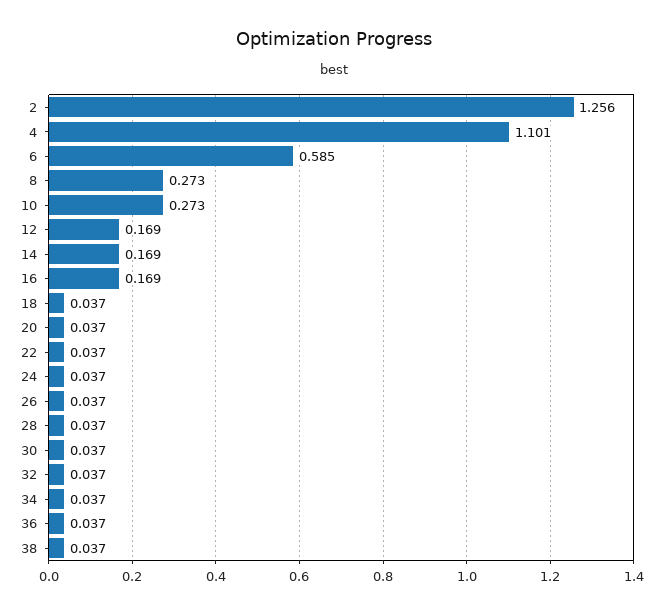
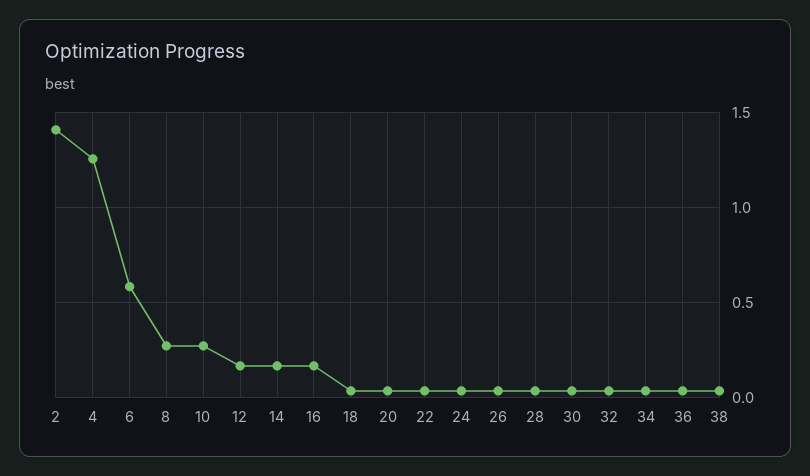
2: 1.256 -> 1.4
4: 1.101 -> 1.25

